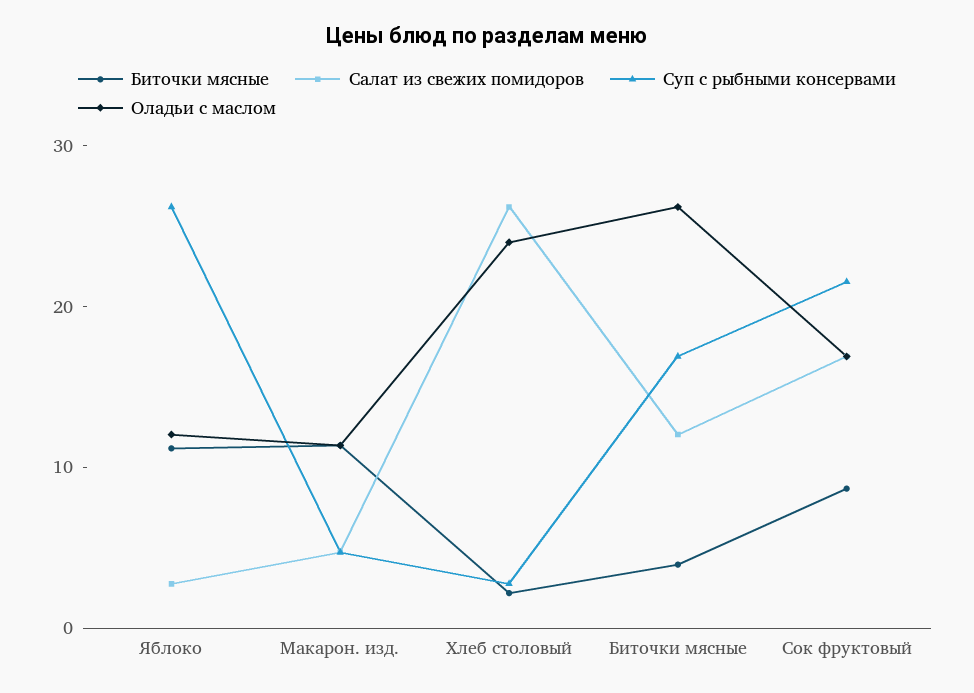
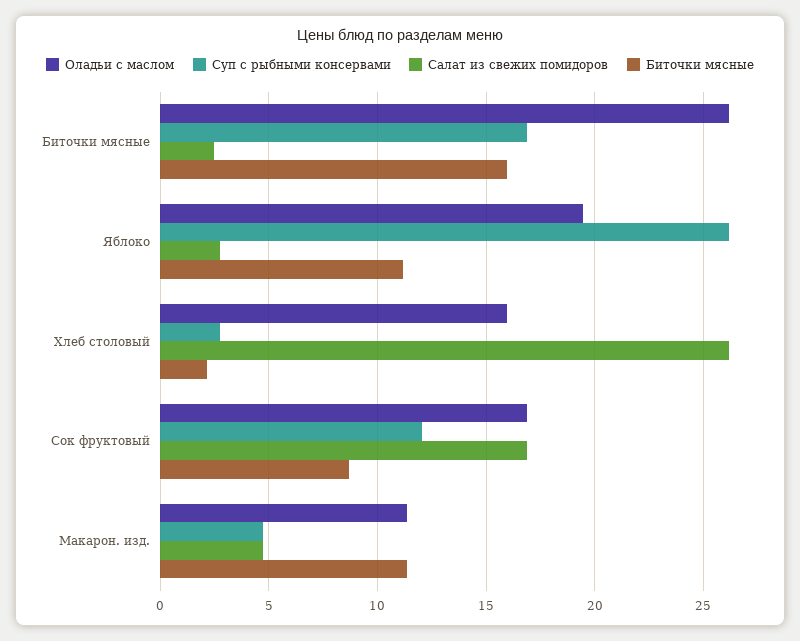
Оладьи с маслом, Яблоко: 12 -> 19.5
Оладьи с маслом, Хлеб столовый: 24 -> 16
Биточки мясные, Биточки мясные: 4 -> 16
Салат из свежих помидоров, Биточки мясные: 12 -> 2.5
Суп с рыбными консервами, Сок фруктовый: 22 -> 12

